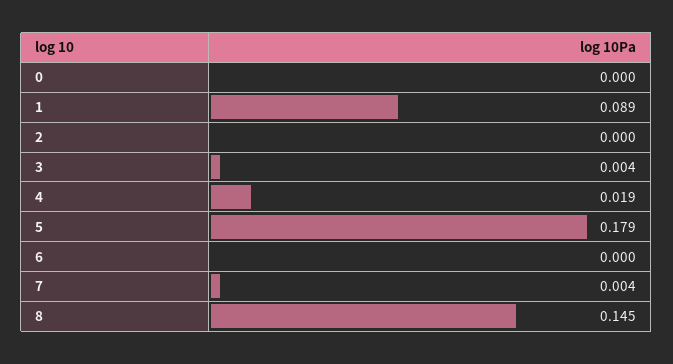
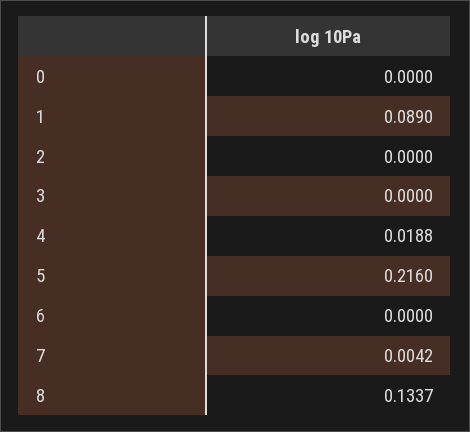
3: 0.004 -> 0
5: 0.179 -> 0.216
8: 0.145 -> 0.1337

